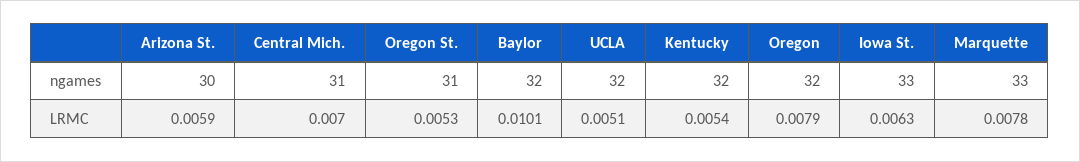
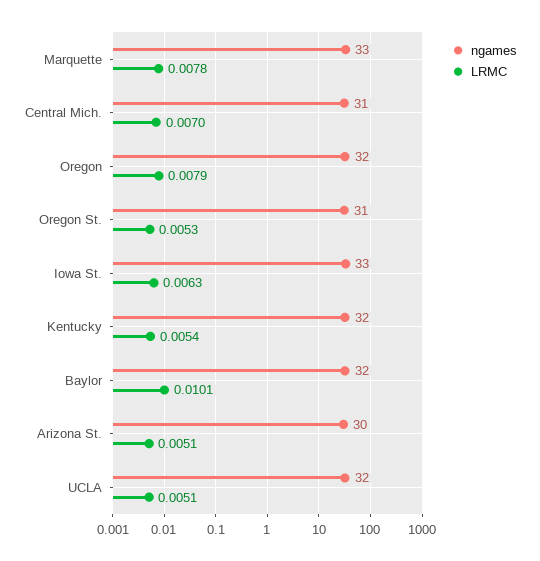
LRMC, Arizona St.: 0.0059 -> 0.0051

